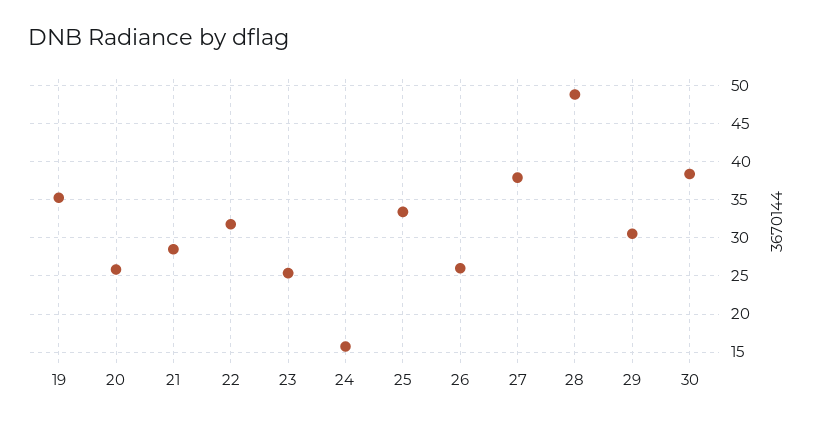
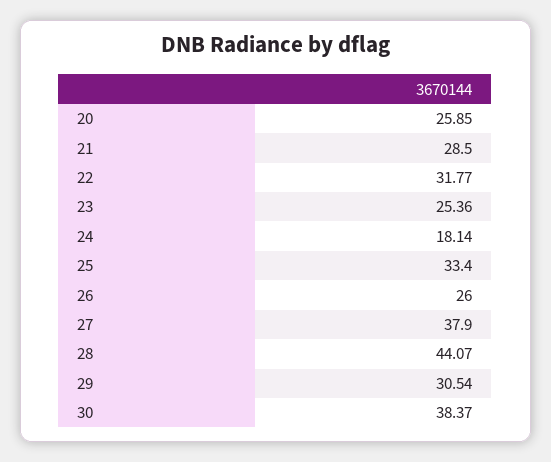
19: 35 -> none
24: 16 -> 18.14
28: 49 -> 44.07

